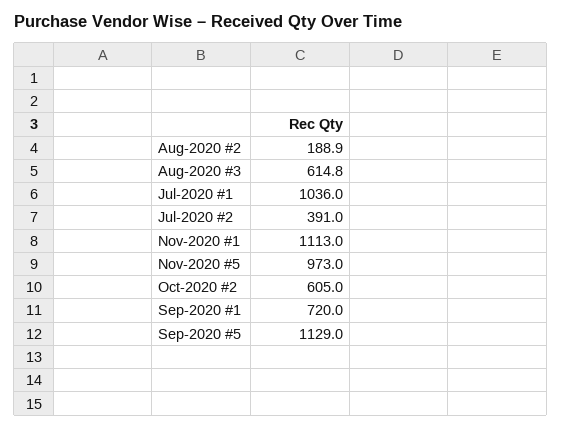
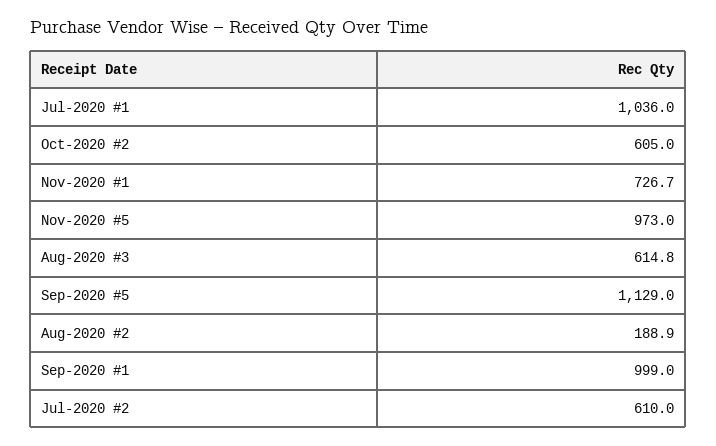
Jul-2020 #2: 391 -> 610
Nov-2020 #1: 1113 -> 726.7
Sep-2020 #1: 720 -> 999

